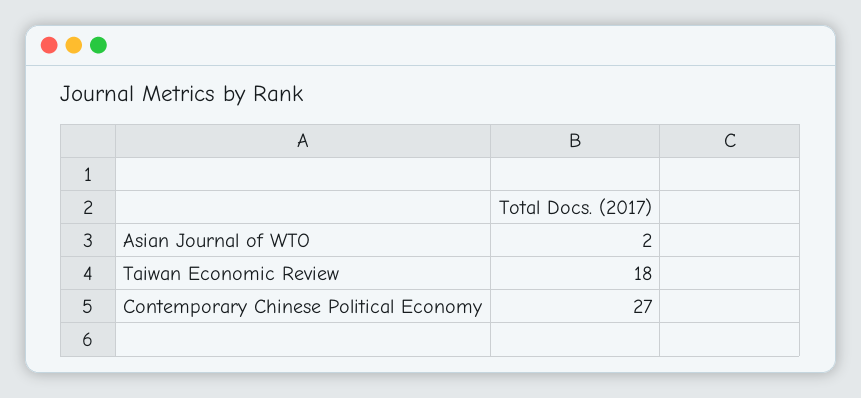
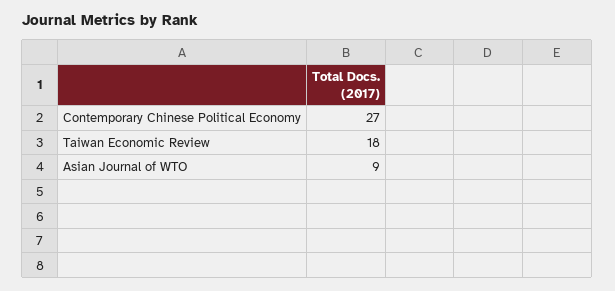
Asian Journal of WTO: 2 -> 9

